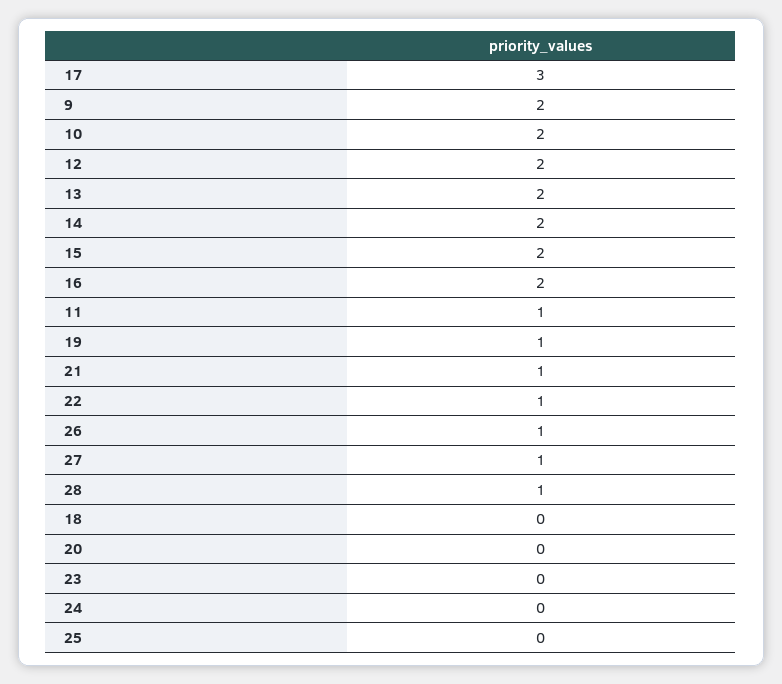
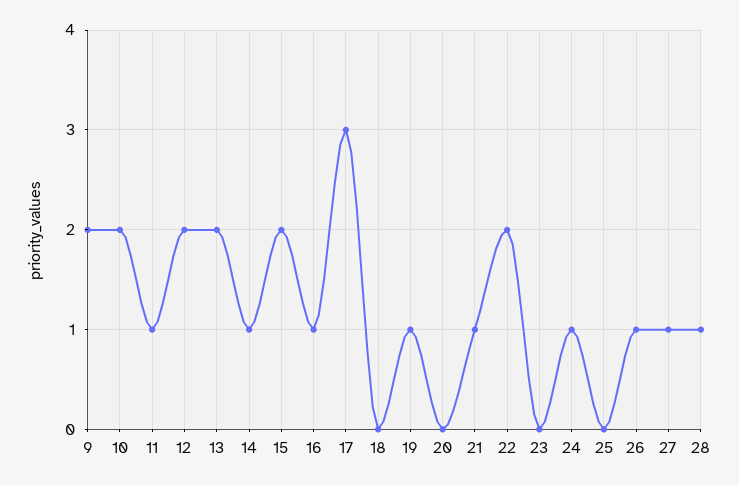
14: 2 -> 1
16: 2 -> 1
22: 1 -> 2
24: 0 -> 1

